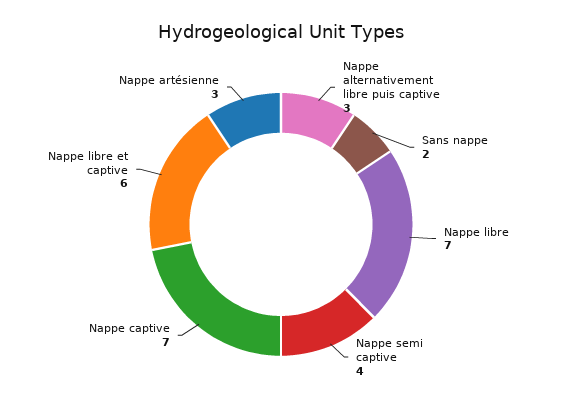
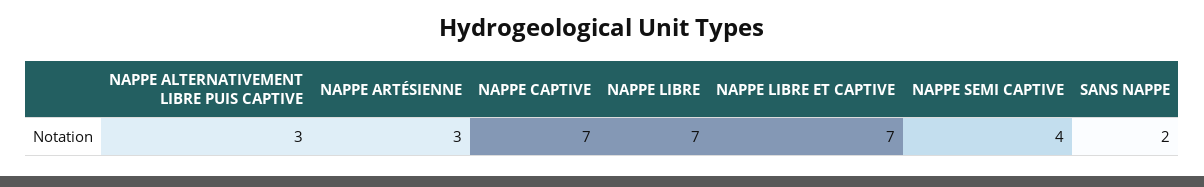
Nappe libre et captive: 6 -> 7

